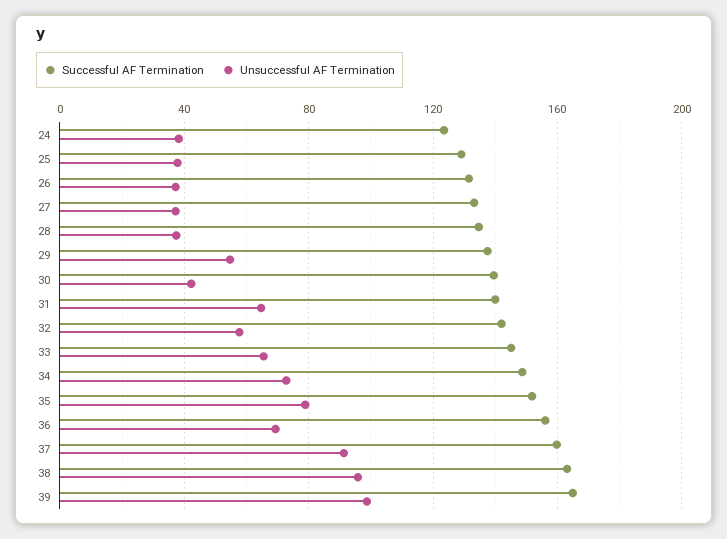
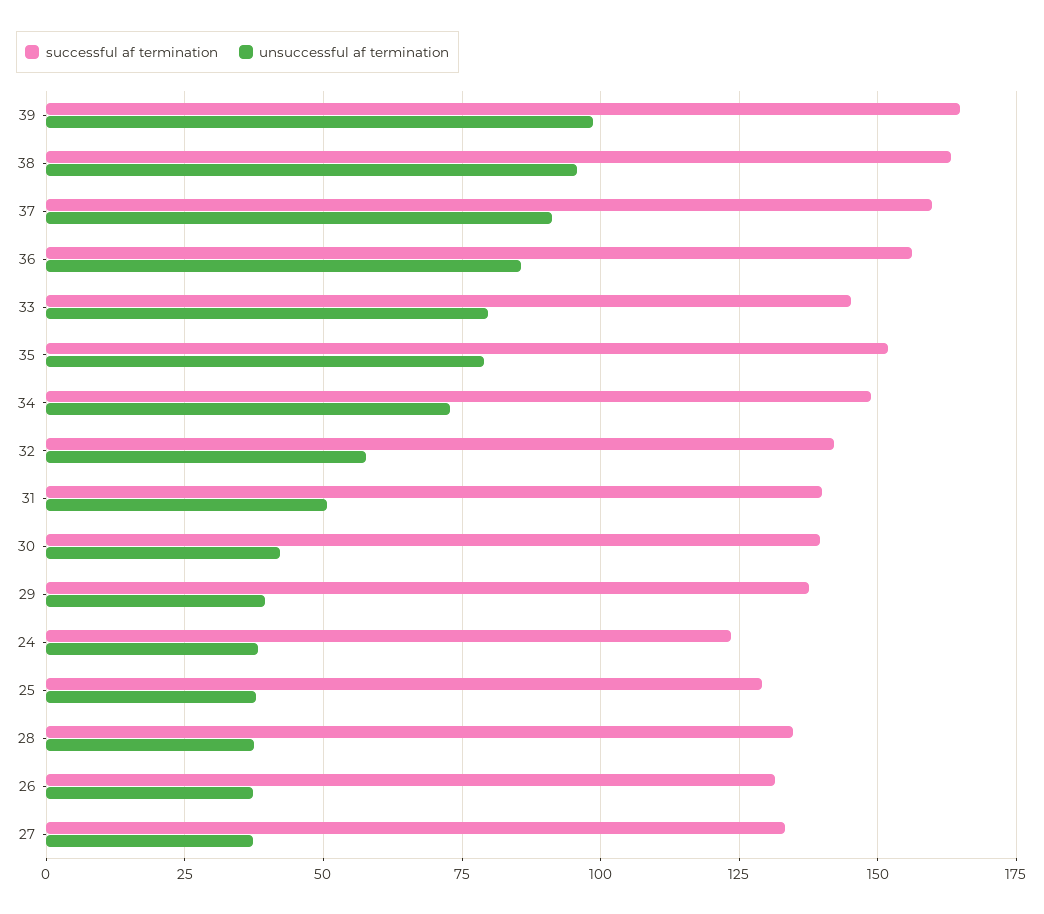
Unsuccessful AF Termination, 29: 55 -> 40
Unsuccessful AF Termination, 31: 65 -> 50
Unsuccessful AF Termination, 33: 65 -> 80
Unsuccessful AF Termination, 36: 70 -> 85

